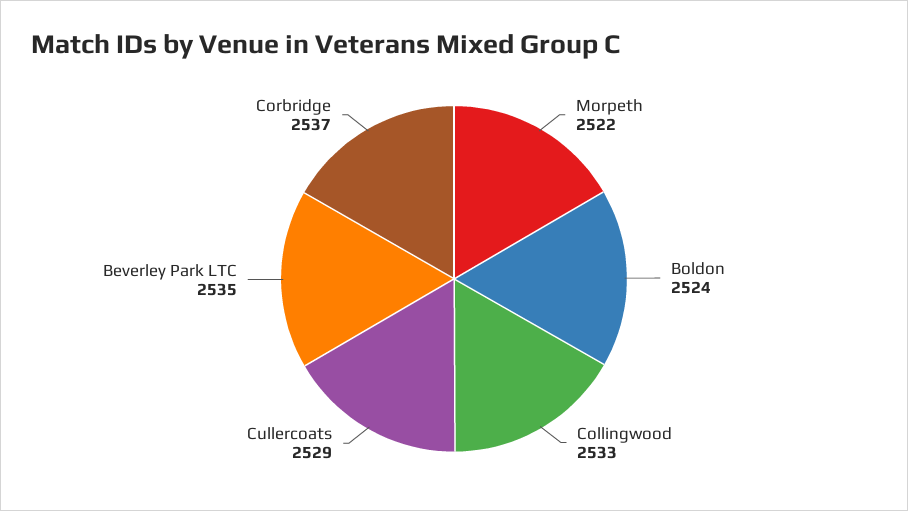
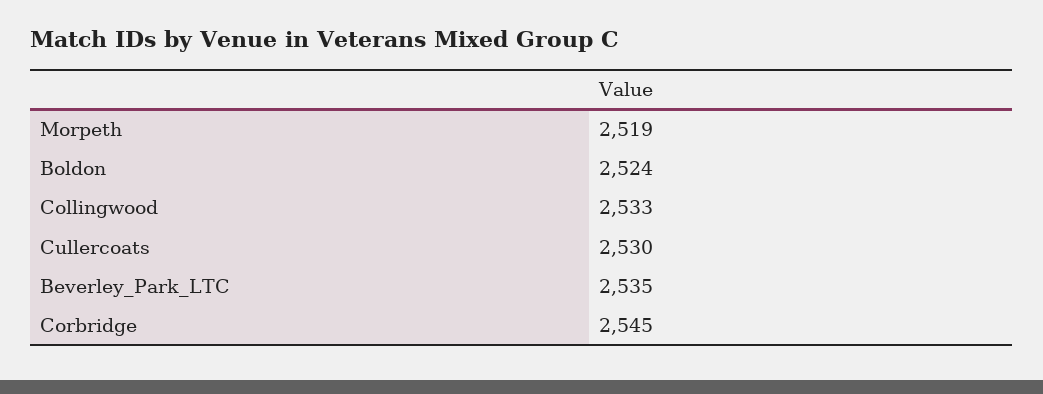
Morpeth: 2522 -> 2519
Cullercoats: 2529 -> 2530
Corbridge: 2537 -> 2545

